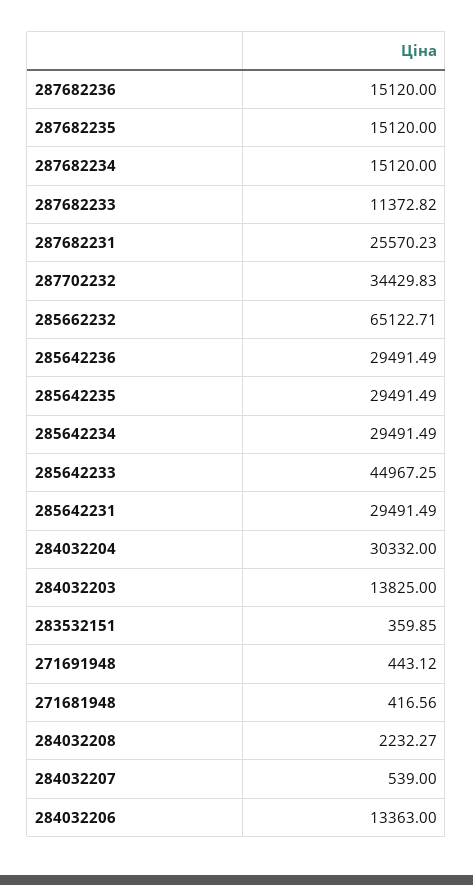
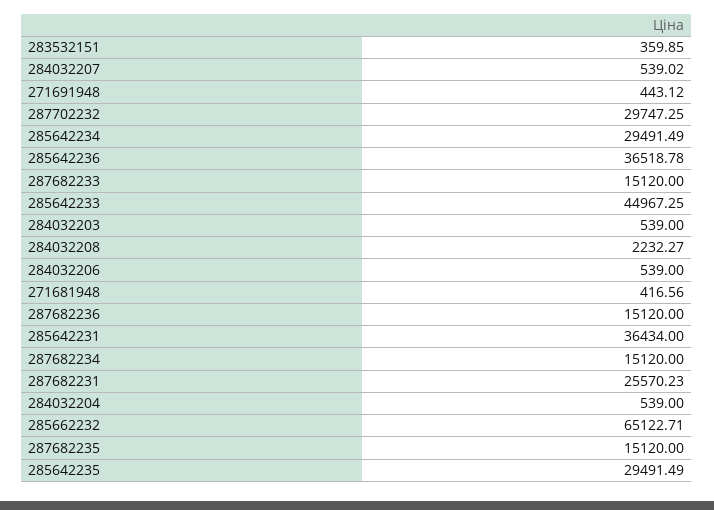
287682233: 11372.82 -> 15120
287702232: 34429.83 -> 29747.25
285642236: 29491.49 -> 36518.78
285642231: 29491.49 -> 36434
284032204: 30332 -> 539
284032203: 13825 -> 539
284032207: 539 -> 539.02
284032206: 13363 -> 539

